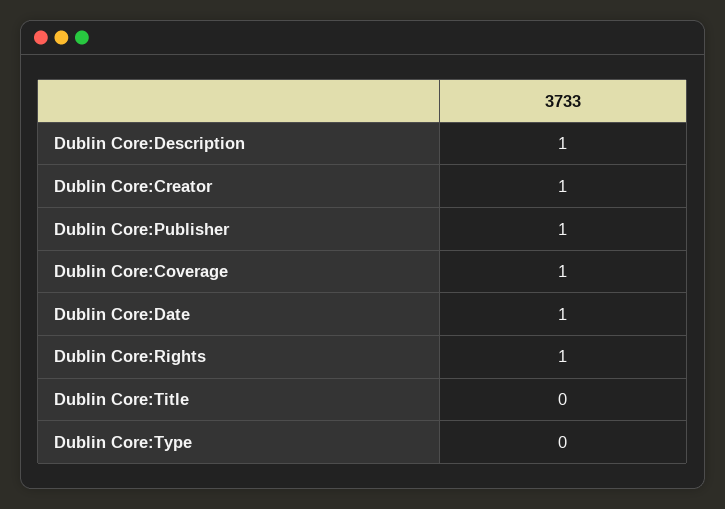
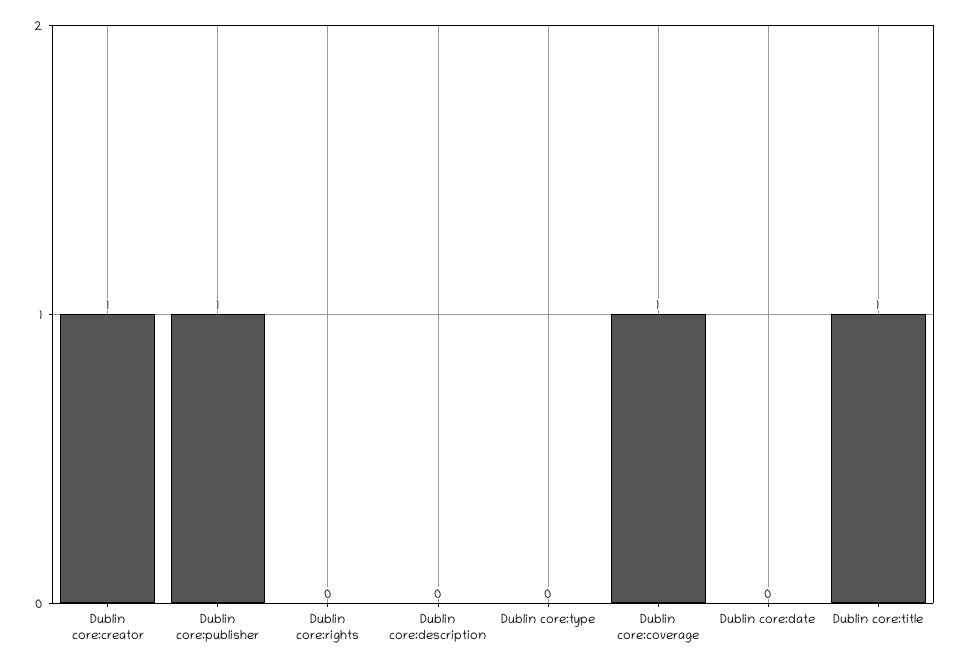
Dublin Core:Description: 1 -> 0
Dublin Core:Date: 1 -> 0
Dublin Core:Rights: 1 -> 0
Dublin Core:Title: 0 -> 1

